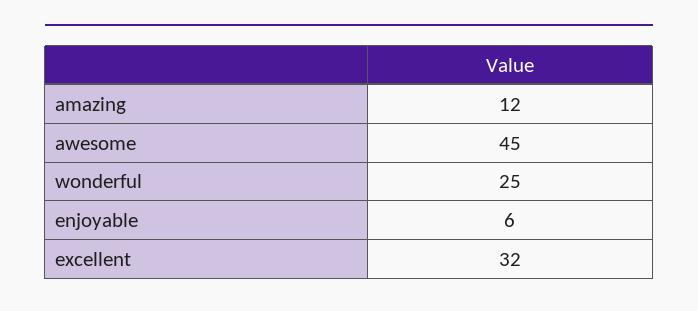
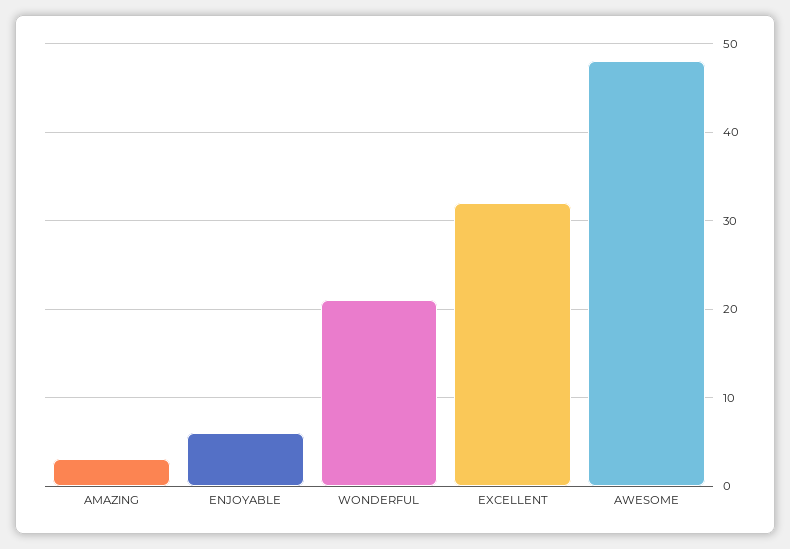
amazing: 12 -> 3
awesome: 45 -> 48
wonderful: 25 -> 21

